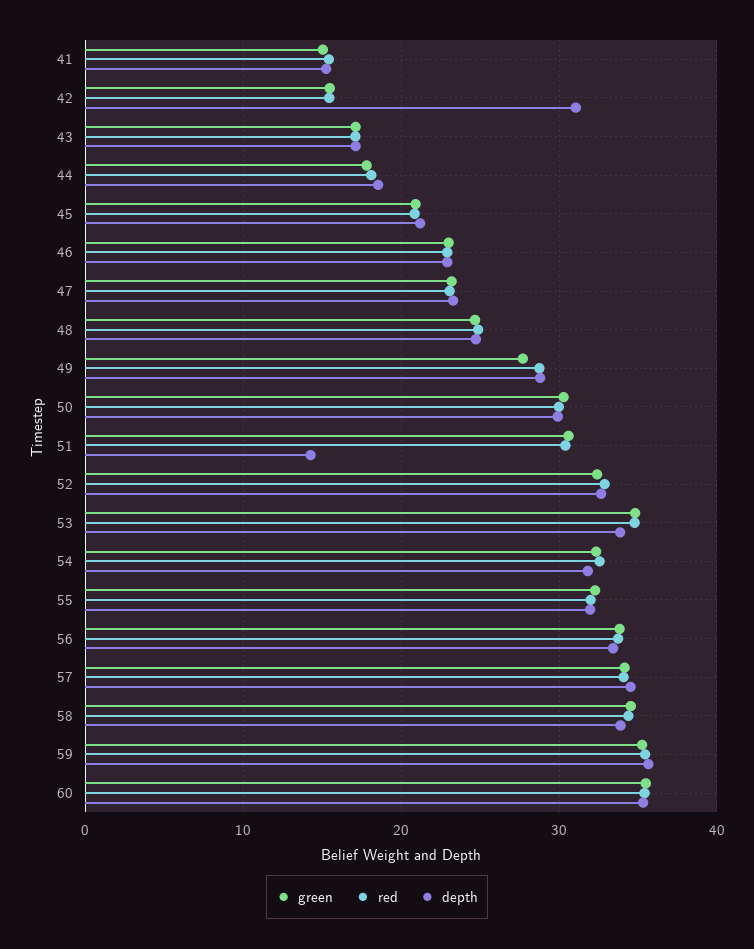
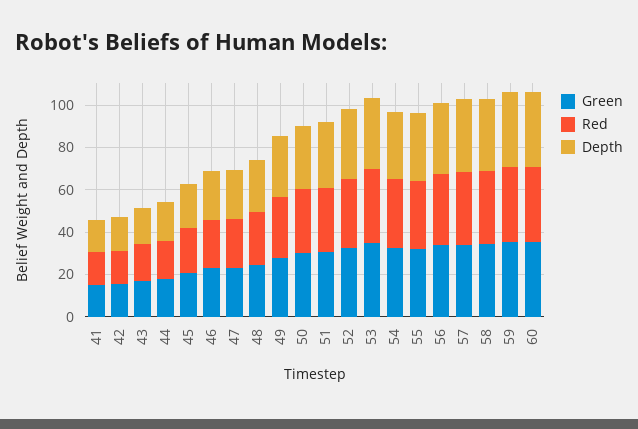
depth, 42: 31 -> 15
depth, 51: 14 -> 30

